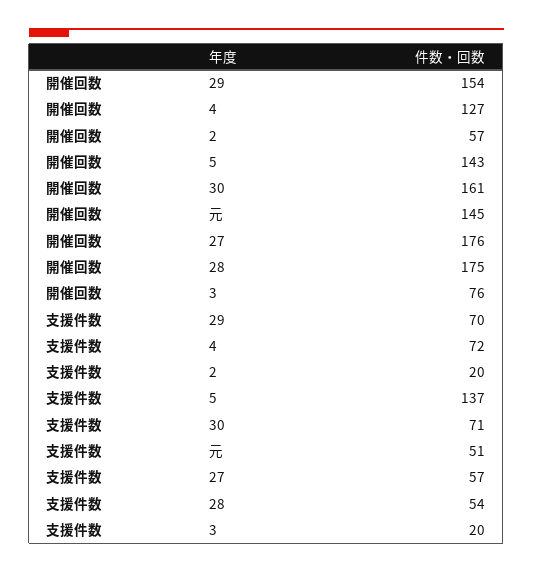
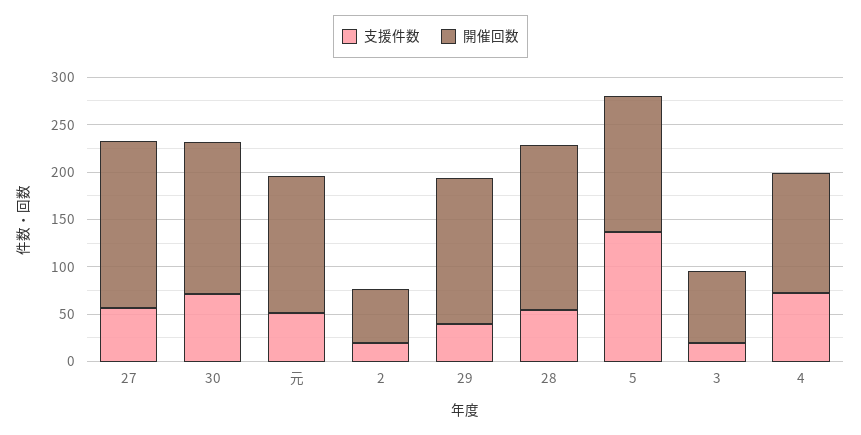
支援件数, 29: 70 -> 40

